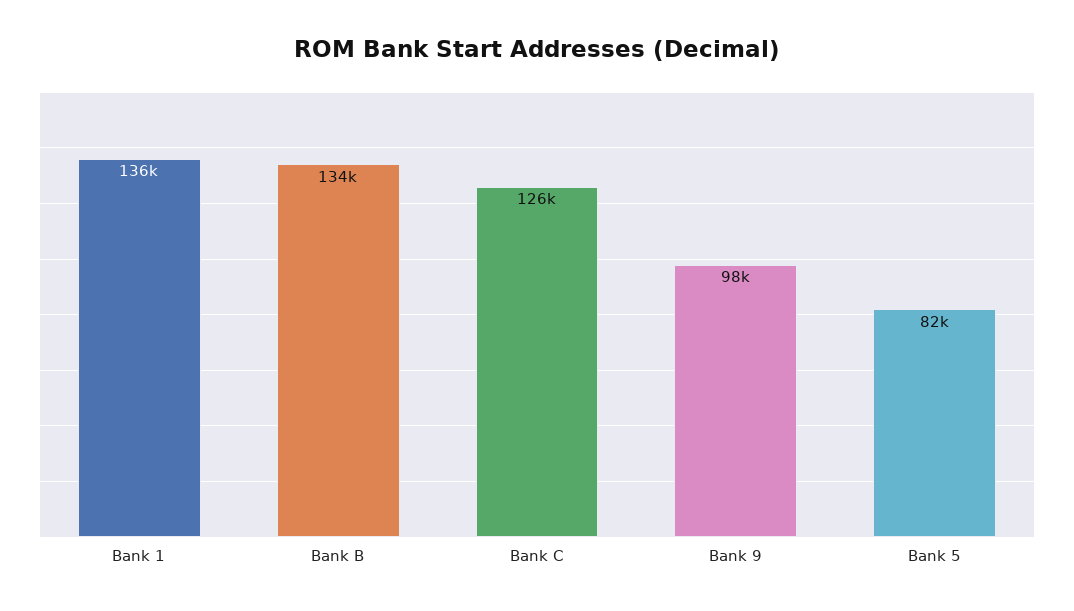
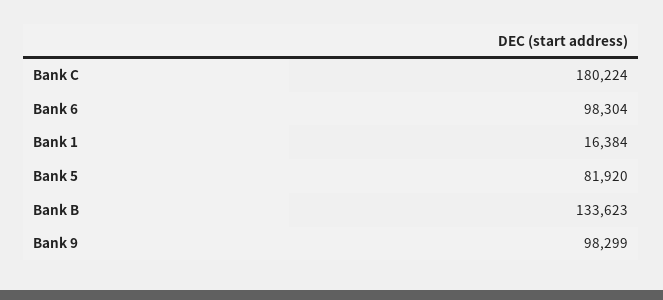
Bank 1: 136000 -> 16384
Bank C: 126000 -> 180224
Bank 6: none -> 98304

